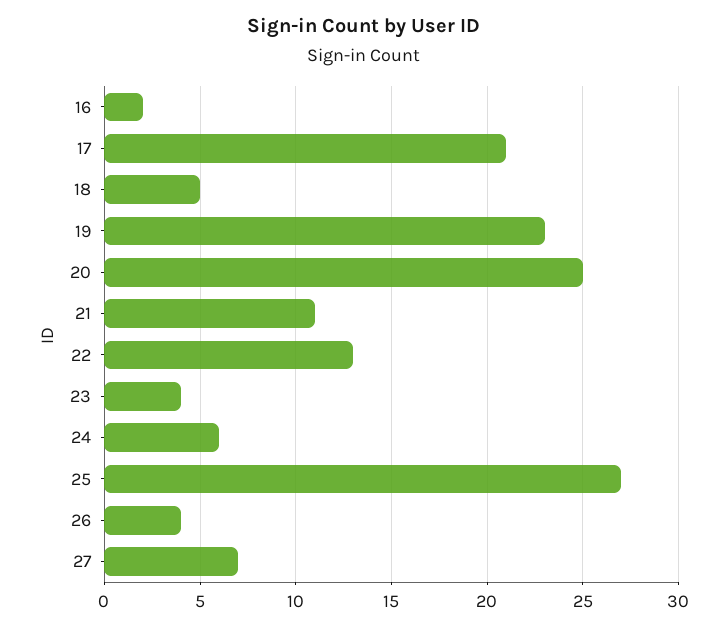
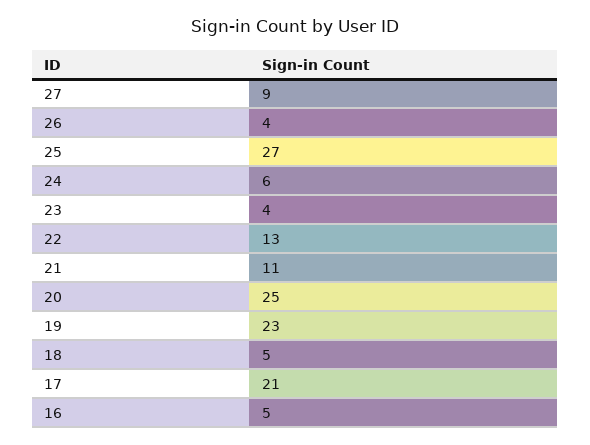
16: 2 -> 5
27: 7 -> 9

